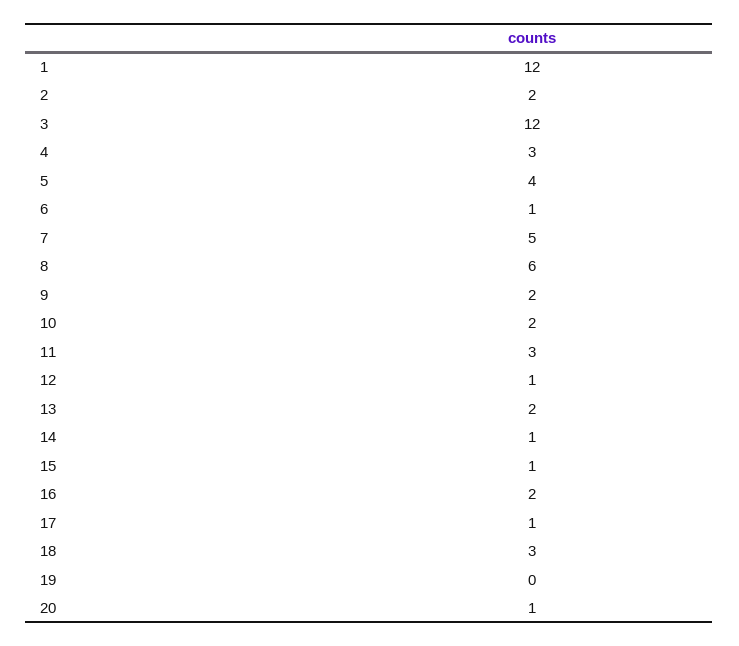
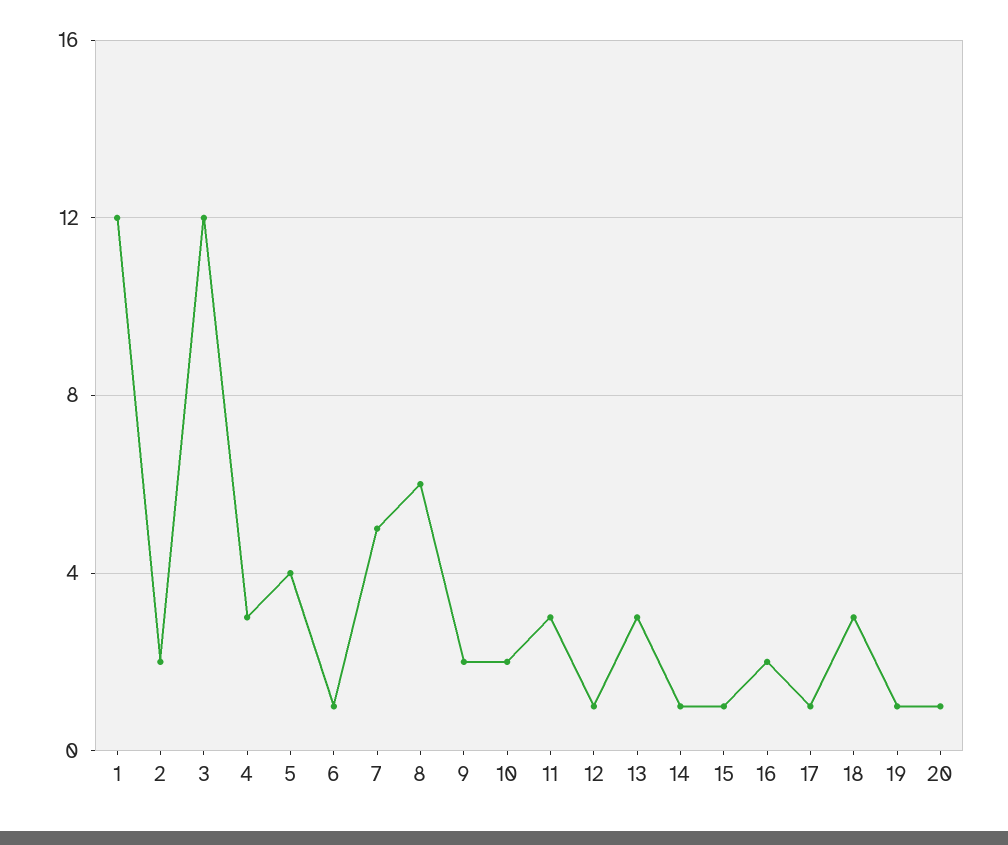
13: 2 -> 3
19: 0 -> 1

